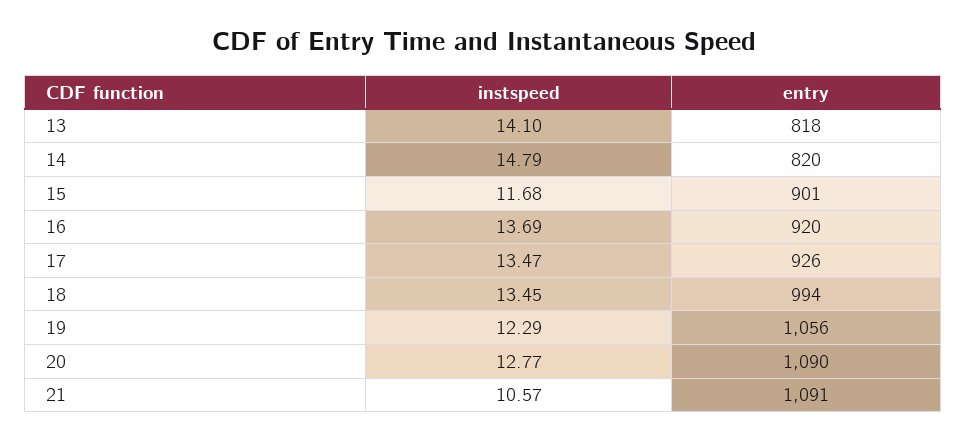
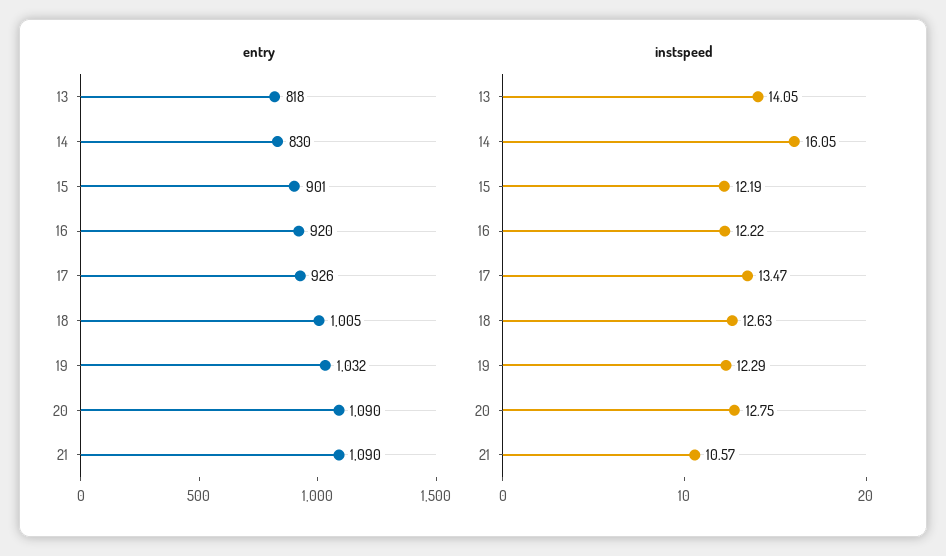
instspeed, 13: 14.1 -> 14.05
instspeed, 14: 14.79 -> 16.05
entry, 14: 820 -> 830
instspeed, 15: 11.68 -> 12.19
instspeed, 16: 13.69 -> 12.22
instspeed, 18: 13.45 -> 12.63
entry, 18: 994 -> 1005
entry, 19: 1056 -> 1032
instspeed, 20: 12.77 -> 12.75
entry, 21: 1091 -> 1090

